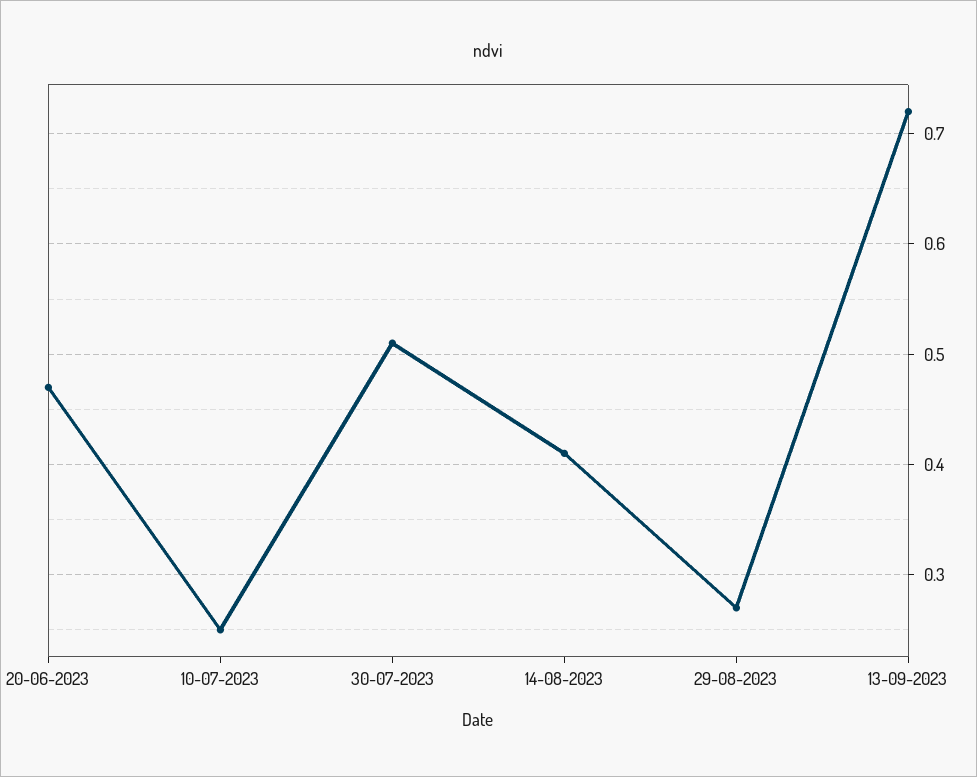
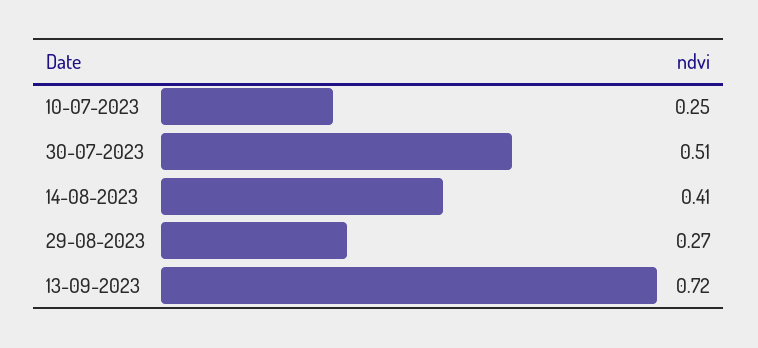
20-06-2023: 0.47 -> none

